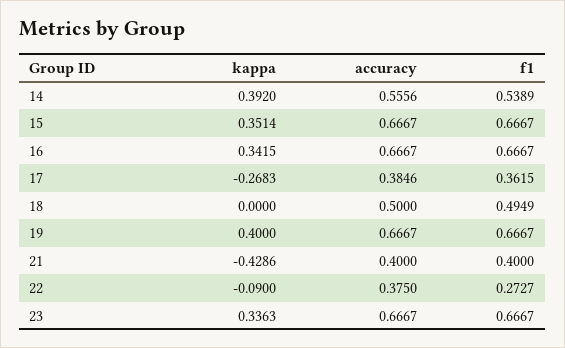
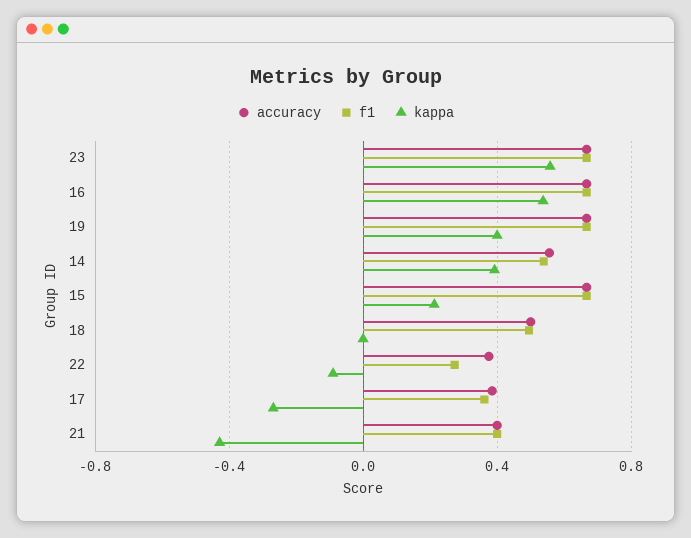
kappa, 15: 0.3514 -> 0.2
kappa, 16: 0.3415 -> 0.55
kappa, 23: 0.3363 -> 0.55

